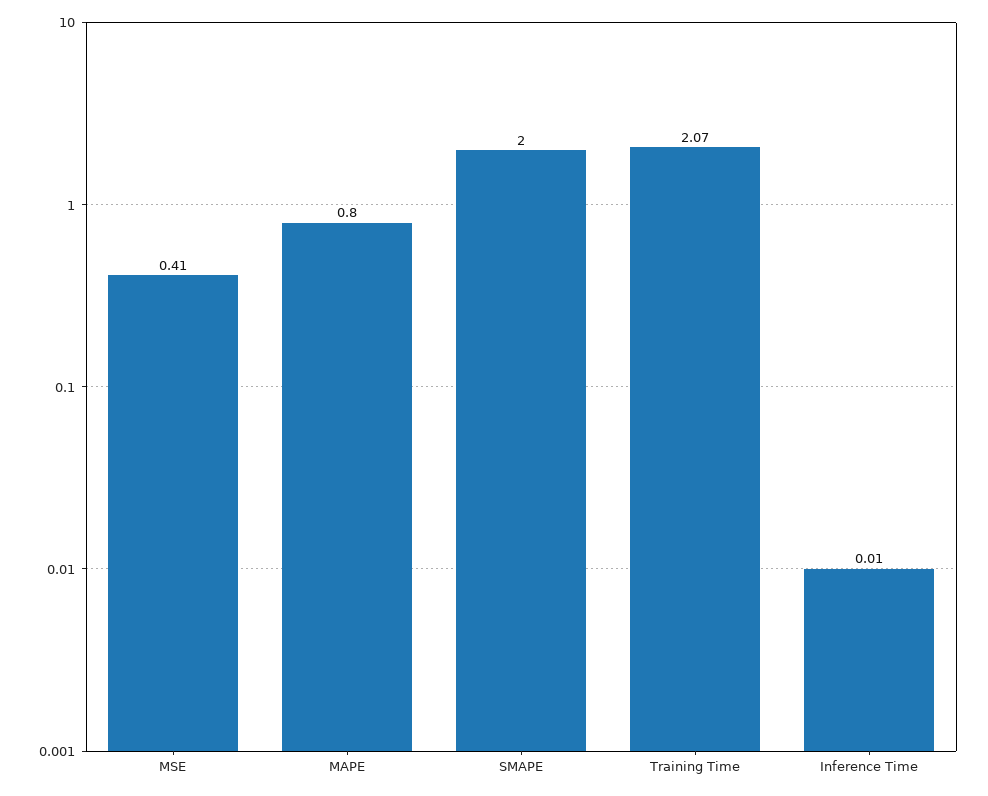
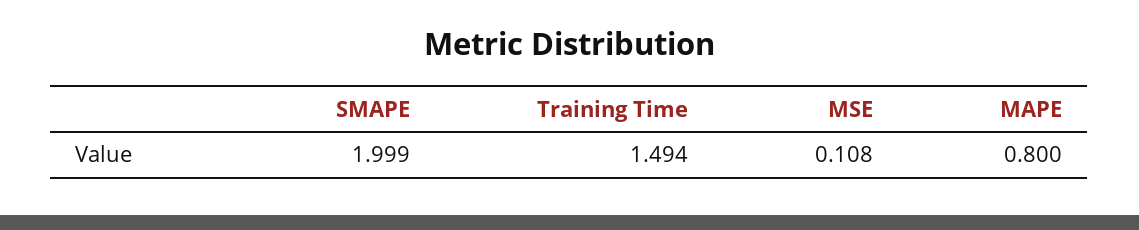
MSE: 0.41 -> 0.108
Training Time: 2.07 -> 1.494
Inference Time: 0.01 -> none

